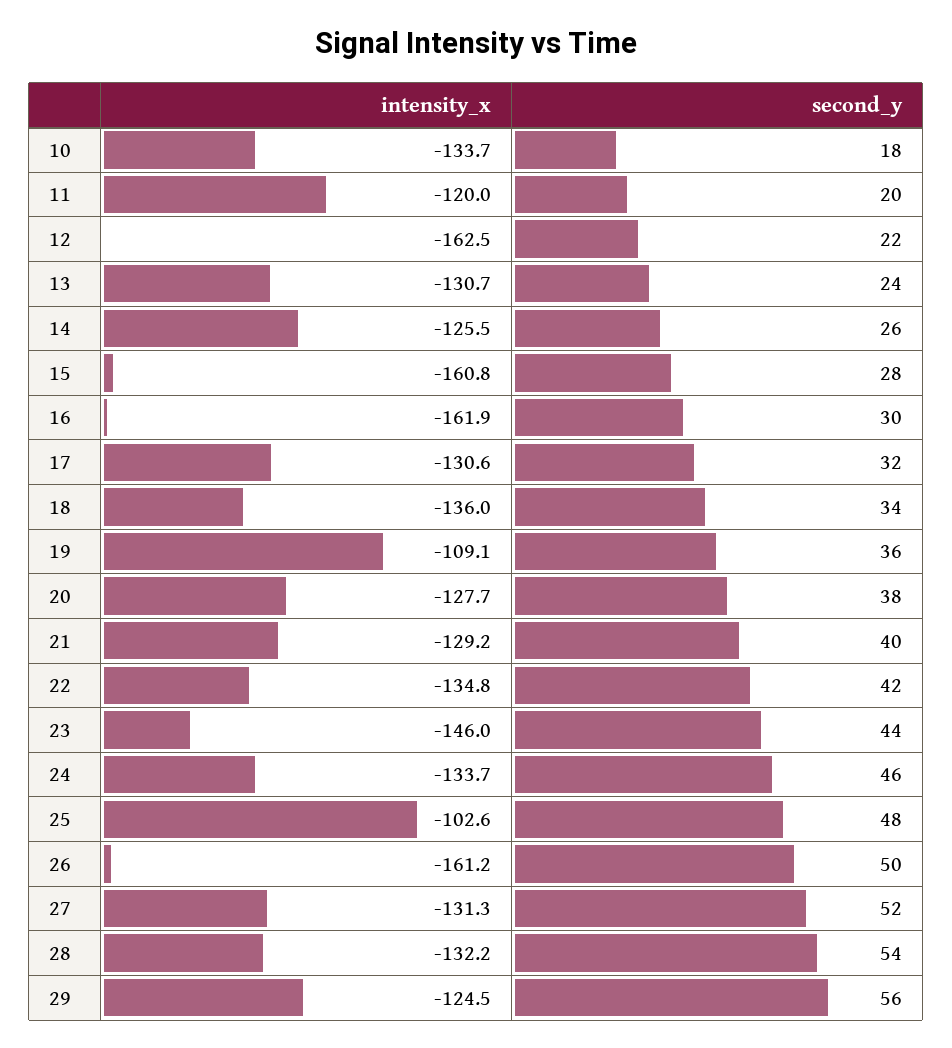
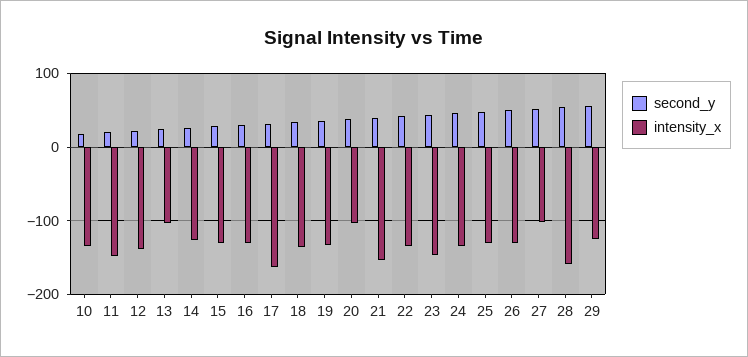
intensity_x, 11: -120 -> -150
intensity_x, 12: -162.5 -> -140
intensity_x, 13: -130.7 -> -100
intensity_x, 15: -160.8 -> -130
intensity_x, 16: -161.9 -> -130
intensity_x, 17: -130.6 -> -160
intensity_x, 19: -109.1 -> -130
intensity_x, 20: -127.7 -> -100
intensity_x, 21: -129.2 -> -150
intensity_x, 25: -102.6 -> -130
intensity_x, 26: -161.2 -> -130
intensity_x, 27: -131.3 -> -100
intensity_x, 28: -132.2 -> -160

